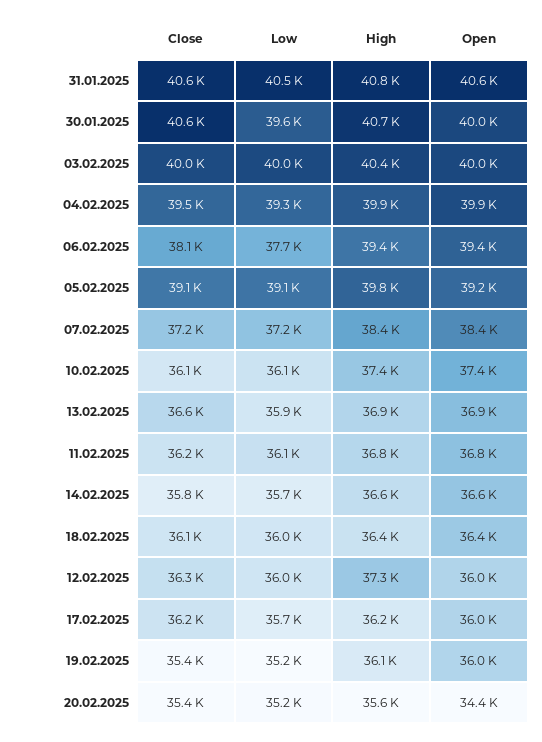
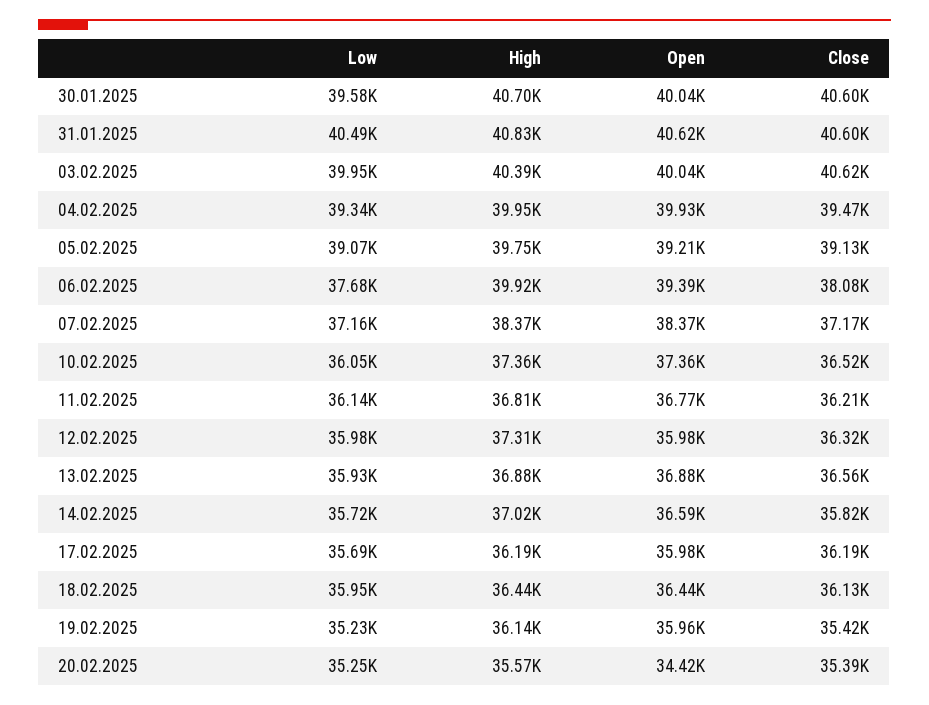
Close, 03.02.2025: 40000 -> 40620
High, 06.02.2025: 39400 -> 39920
Close, 10.02.2025: 36100 -> 36520
High, 14.02.2025: 36600 -> 37020

